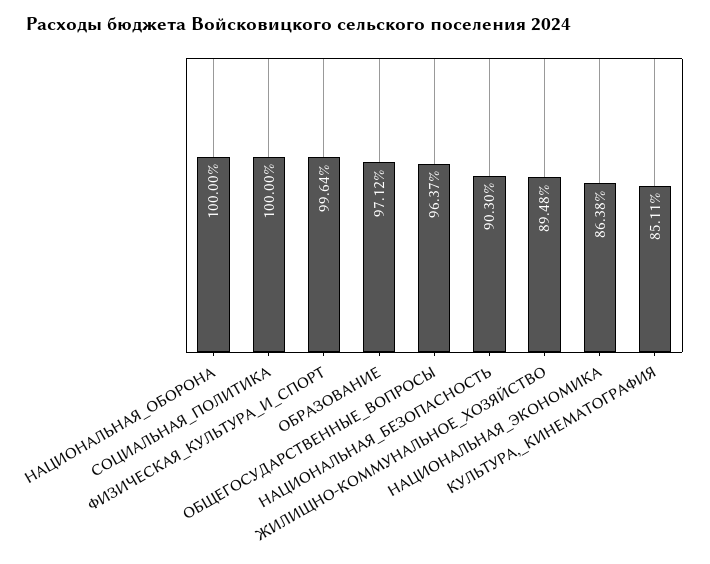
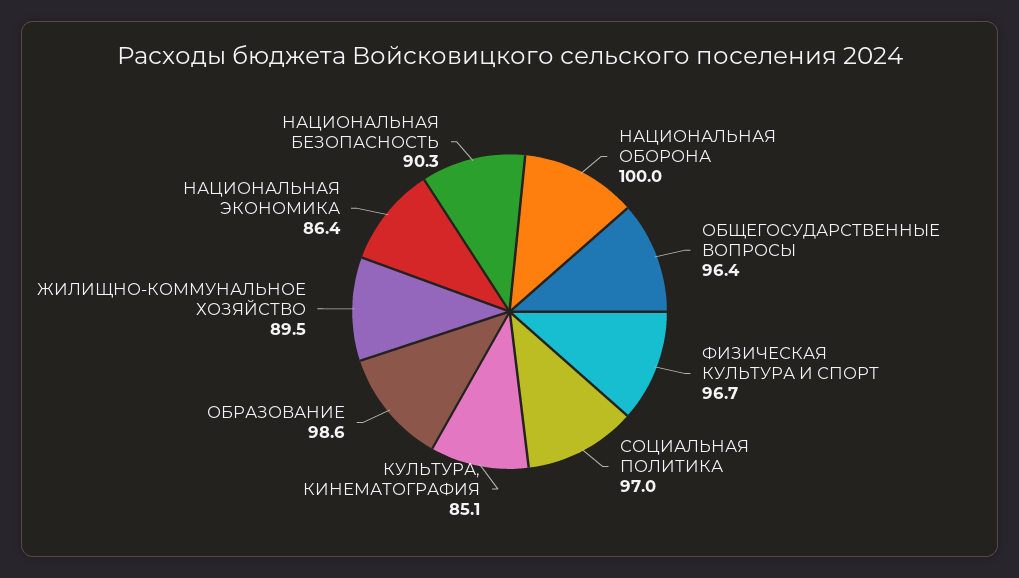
СОЦИАЛЬНАЯ_ПОЛИТИКА: 100 -> 97
ФИЗИЧЕСКАЯ_КУЛЬТУРА_И_СПОРТ: 99.64 -> 96.7
ОБРАЗОВАНИЕ: 97.12 -> 98.6

